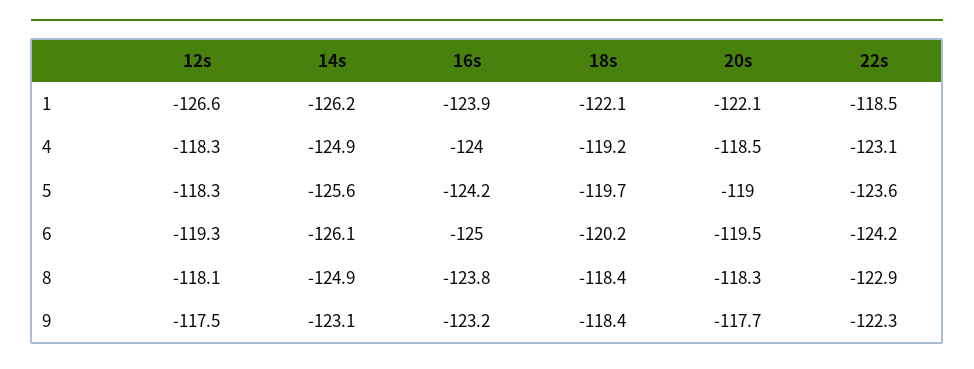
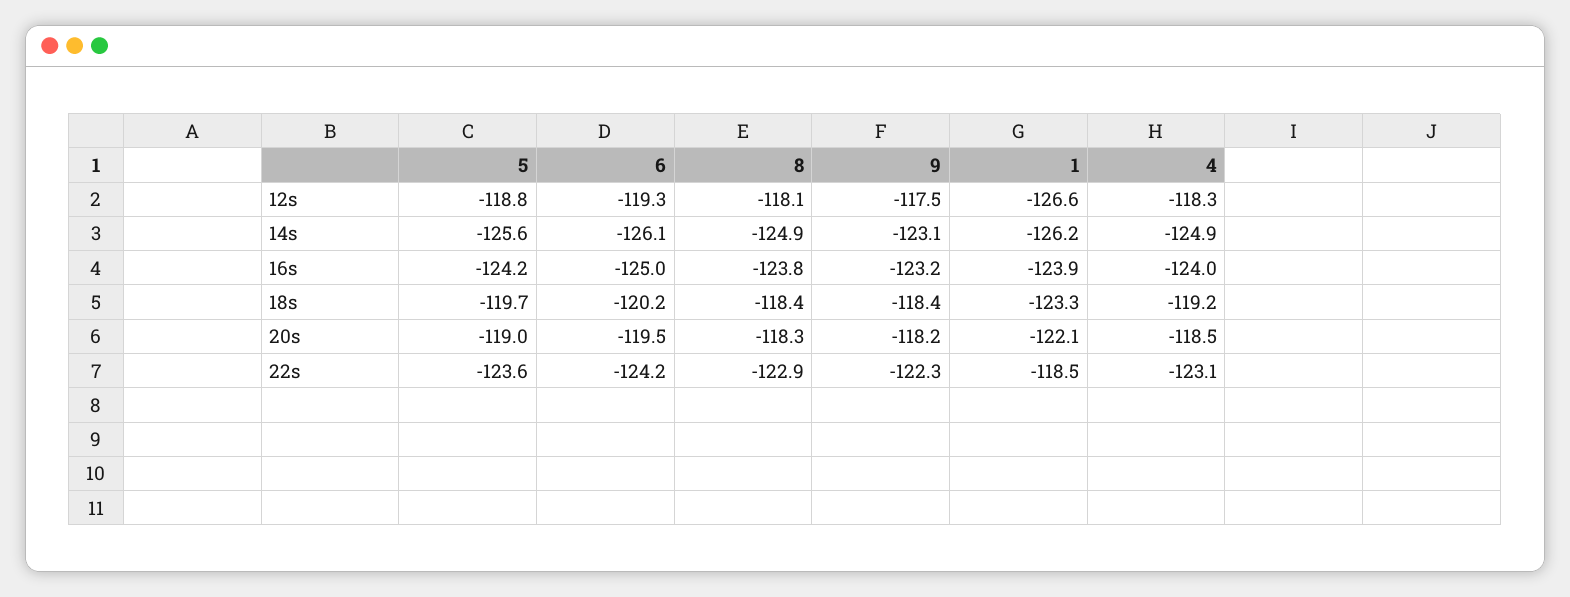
18s, 1: -122.1 -> -123.3
12s, 5: -118.3 -> -118.8
20s, 9: -117.7 -> -118.2

